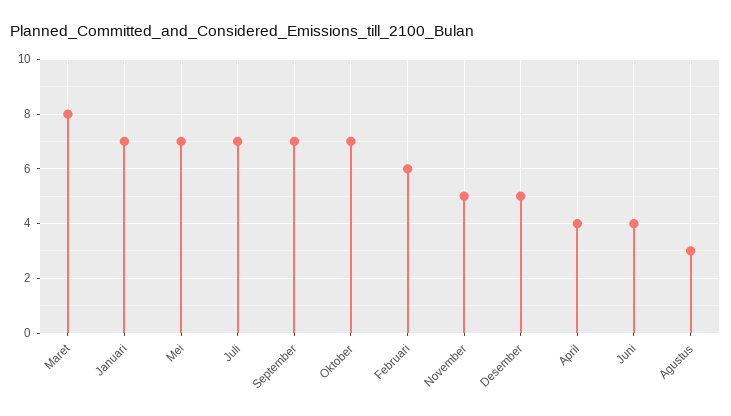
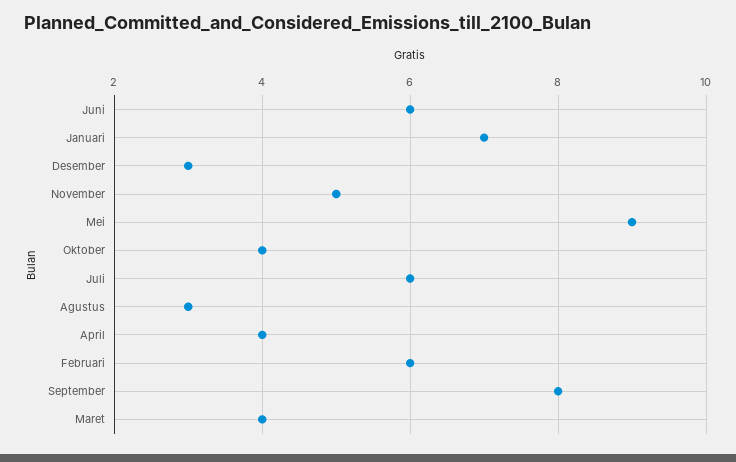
Maret: 8 -> 4
Mei: 7 -> 9
Juli: 7 -> 6
September: 7 -> 8
Oktober: 7 -> 4
Desember: 5 -> 3
Juni: 4 -> 6

